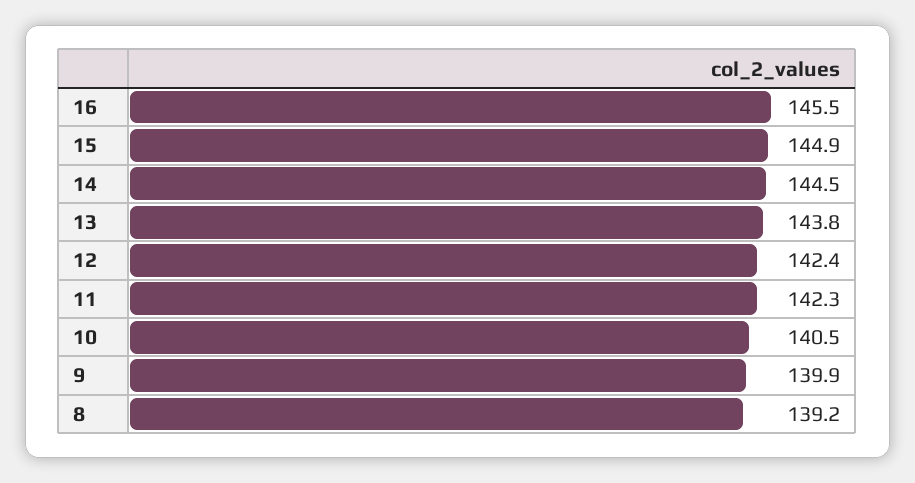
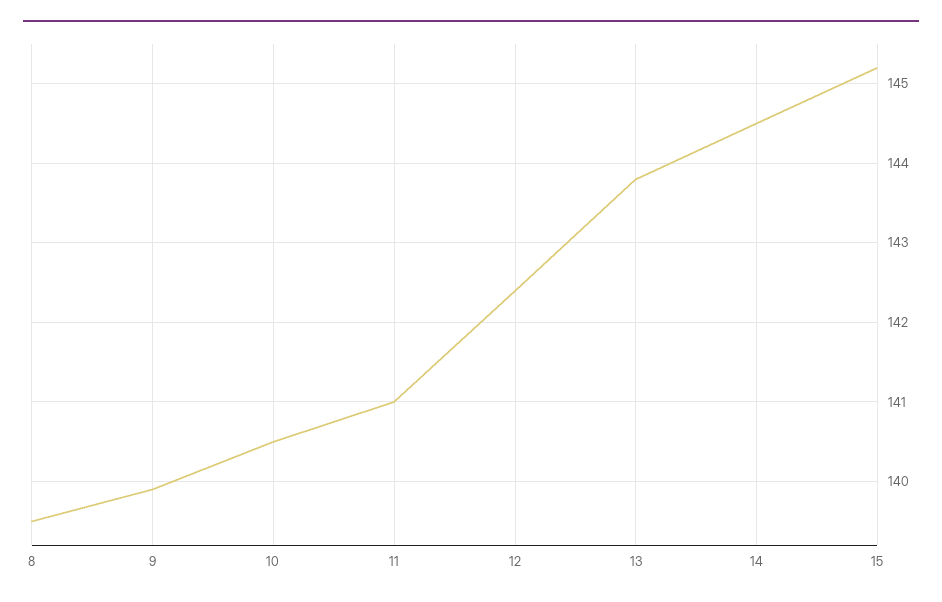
16: 145.5 -> none
15: 144.9 -> 145.2
11: 142.3 -> 141
8: 139.2 -> 139.5

